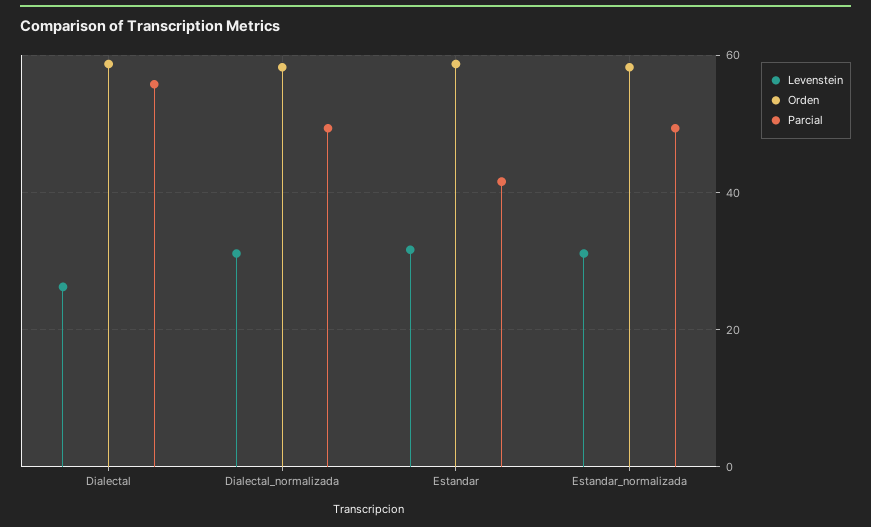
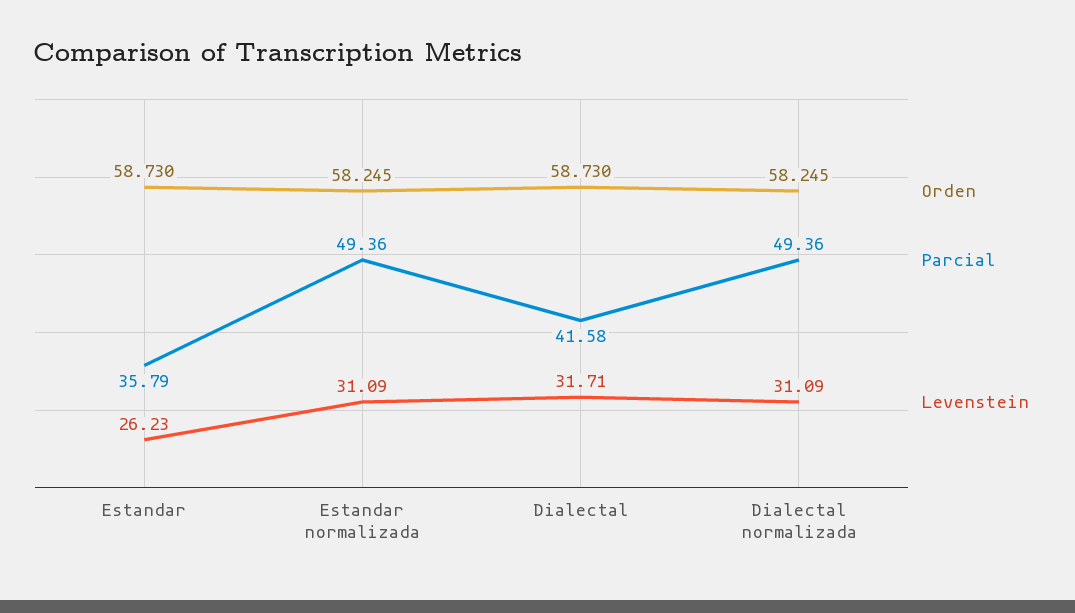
Levenstein, Dialectal: 26 -> 31.71
Parcial, Dialectal: 56 -> 41.58
Levenstein, Estandar: 32 -> 26.23
Parcial, Estandar: 42 -> 35.79

